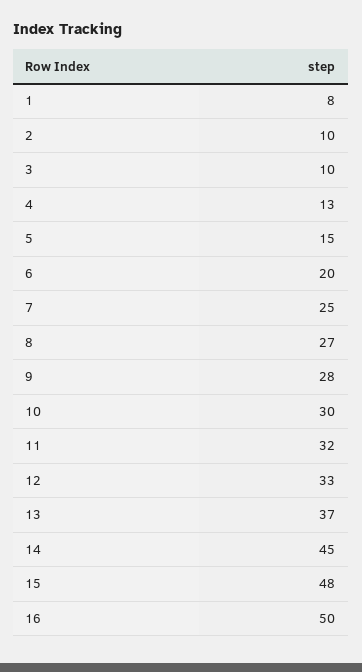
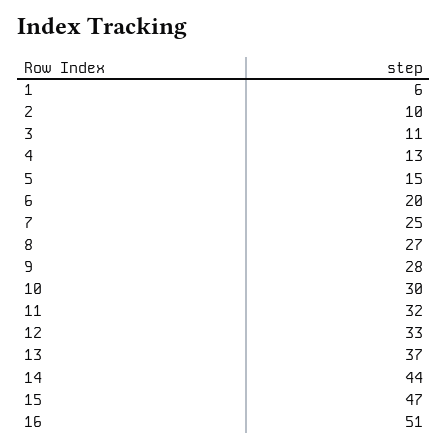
1: 8 -> 6
3: 10 -> 11
14: 45 -> 44
15: 48 -> 47
16: 50 -> 51

